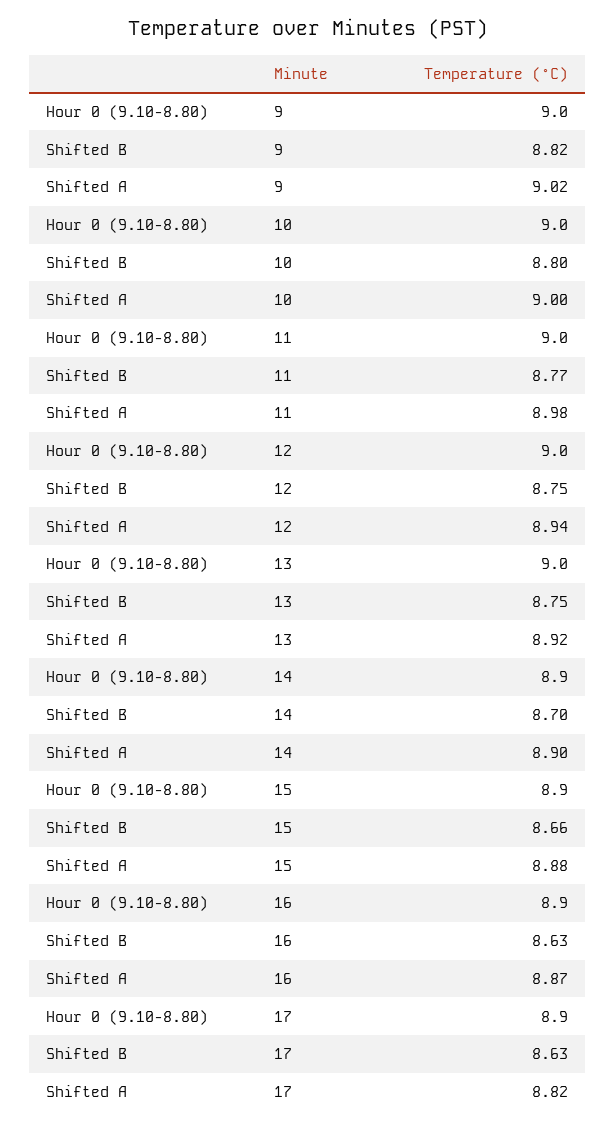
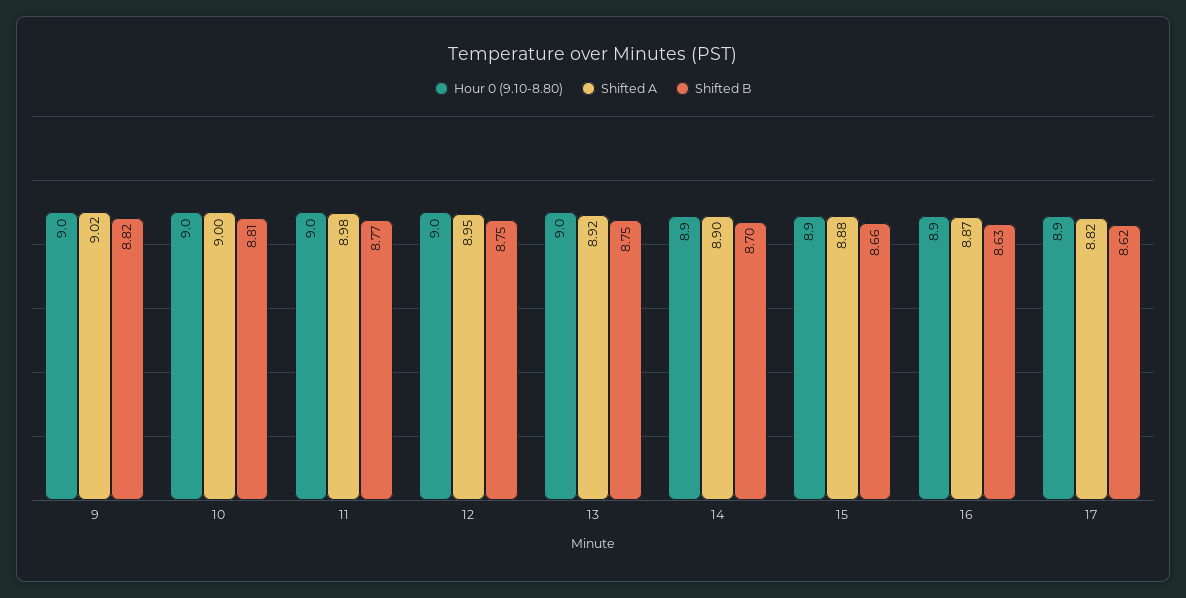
Shifted B, 10: 8.8 -> 8.81
Shifted A, 12: 8.94 -> 8.95
Shifted B, 17: 8.63 -> 8.62

